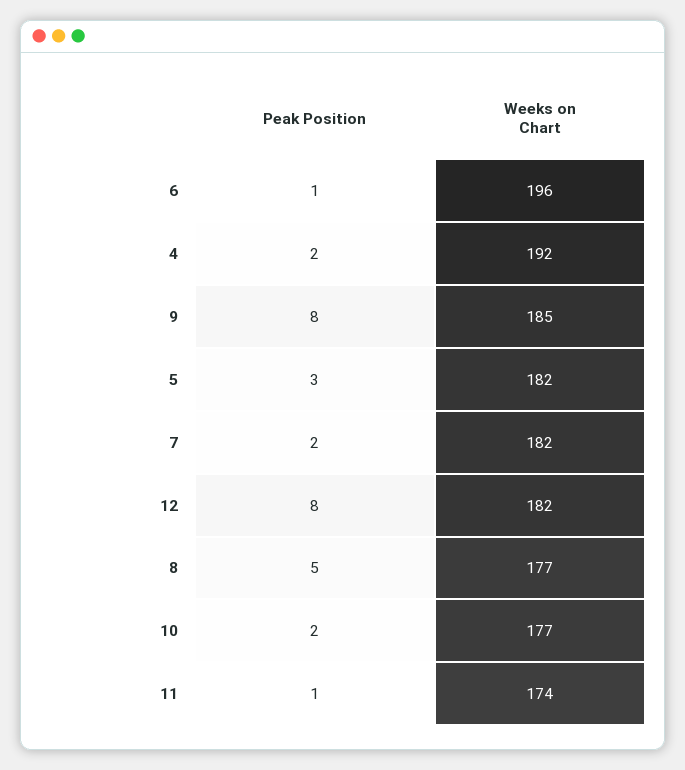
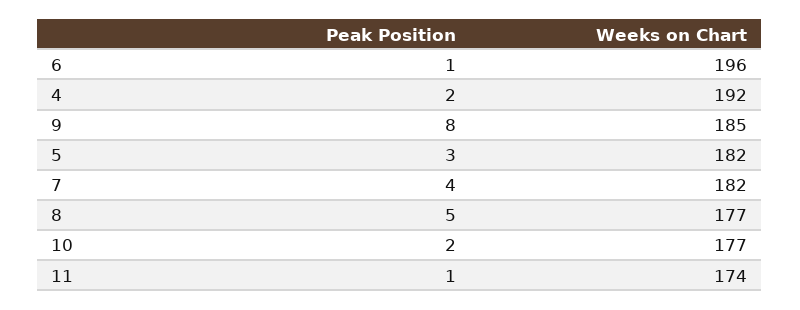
Peak Position, 7: 2 -> 4
Peak Position, 12: 8 -> none
Weeks on Chart, 12: 182 -> none

